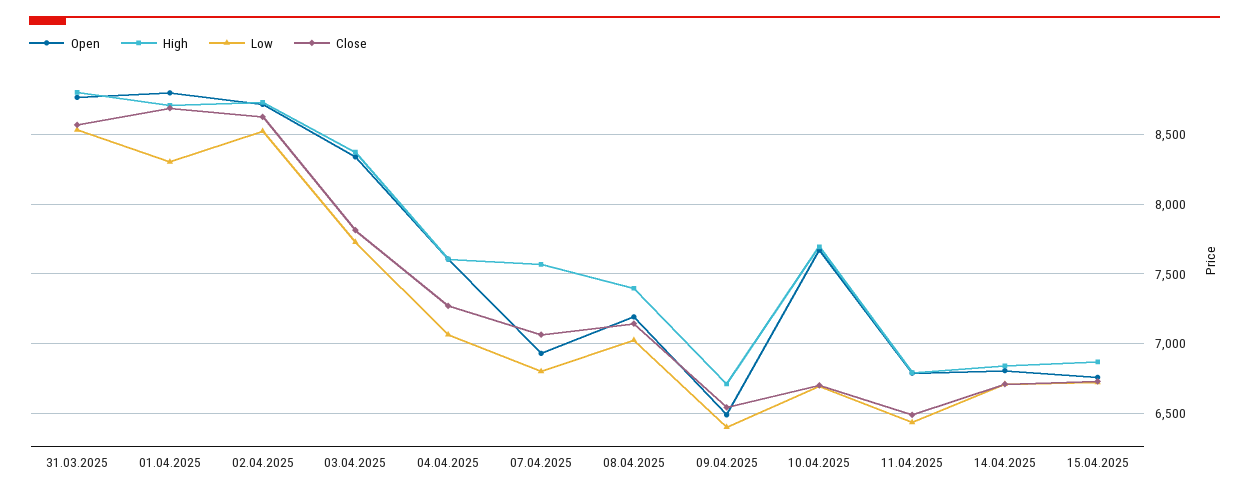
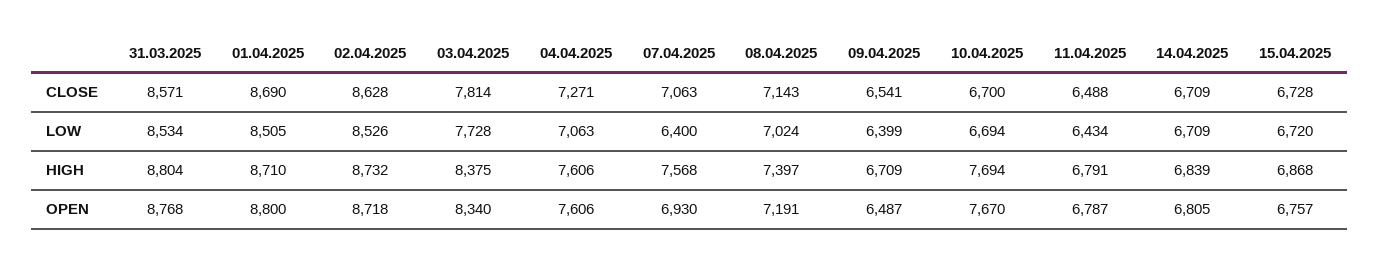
Low, 01.04.2025: 8300 -> 8505
Low, 07.04.2025: 6800 -> 6400

